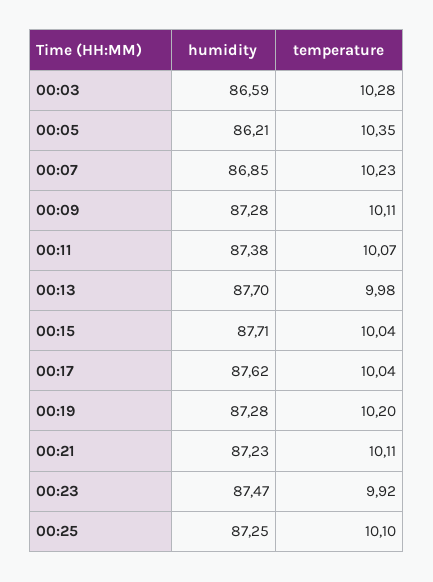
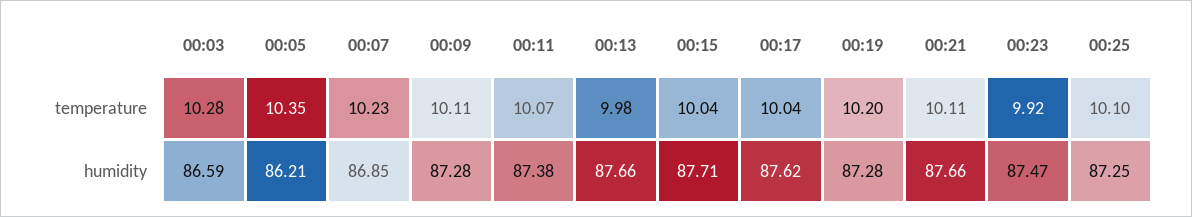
humidity, 00:13: 87.7 -> 87.66
humidity, 00:21: 87.23 -> 87.66

